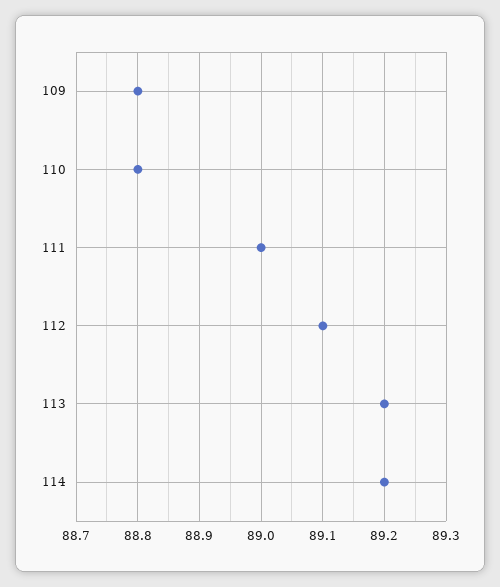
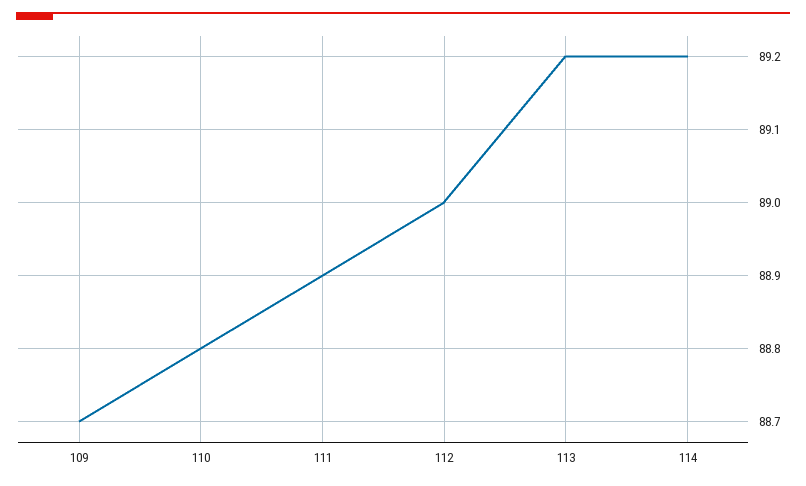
109: 88.8 -> 88.7
111: 89 -> 88.9
112: 89.1 -> 89

